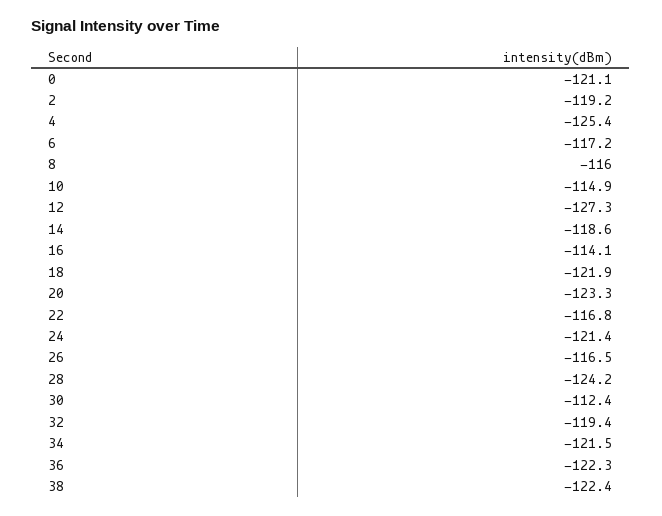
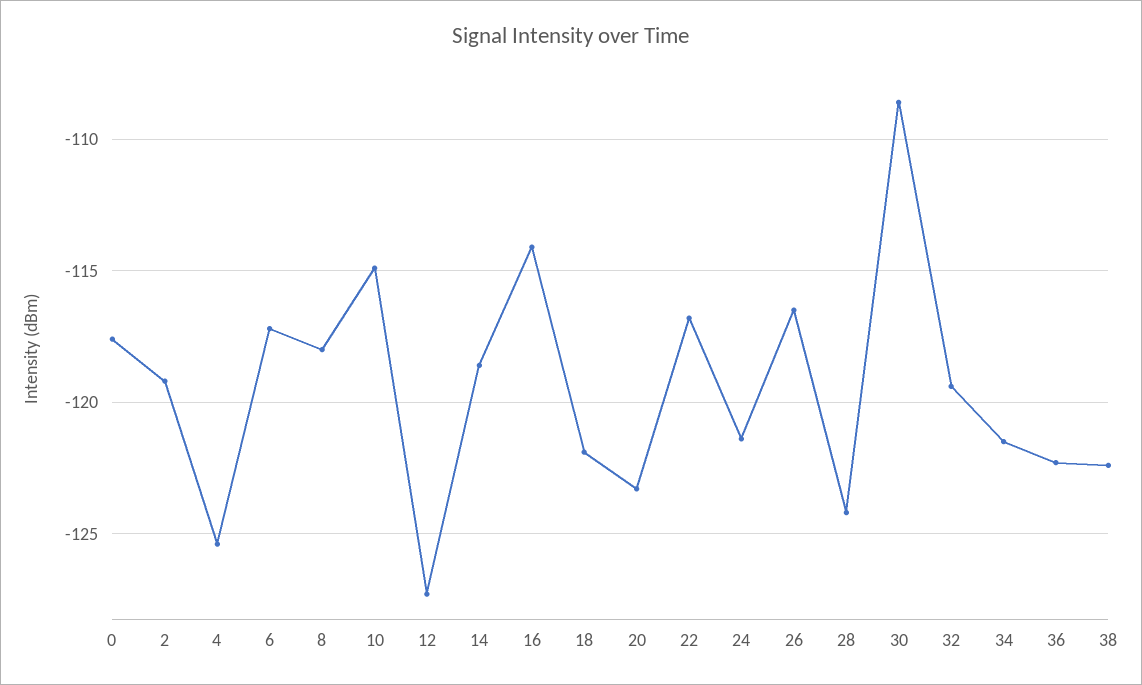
0: -121.1 -> -117.5
8: -116 -> -118
30: -112.4 -> -108.5

